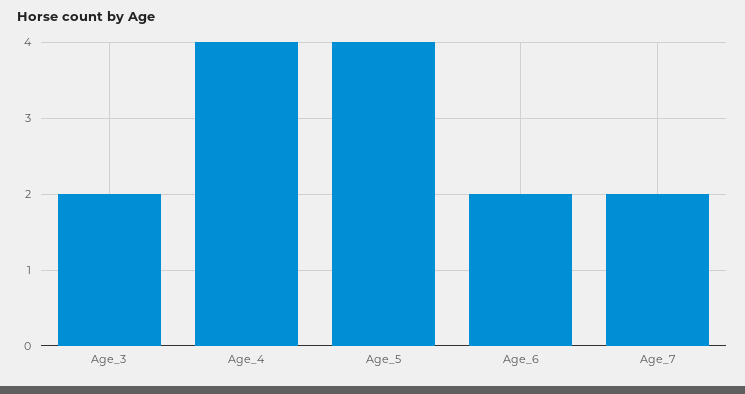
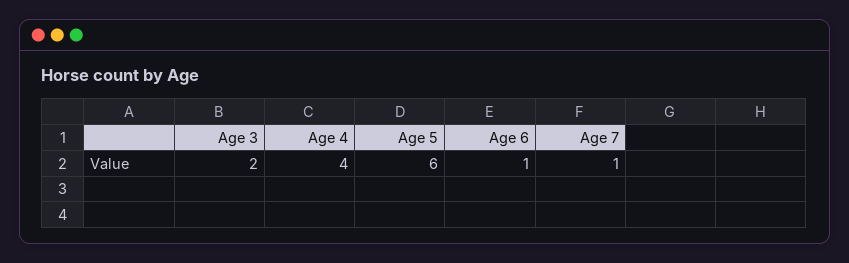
Age_5: 4 -> 6
Age_6: 2 -> 1
Age_7: 2 -> 1

